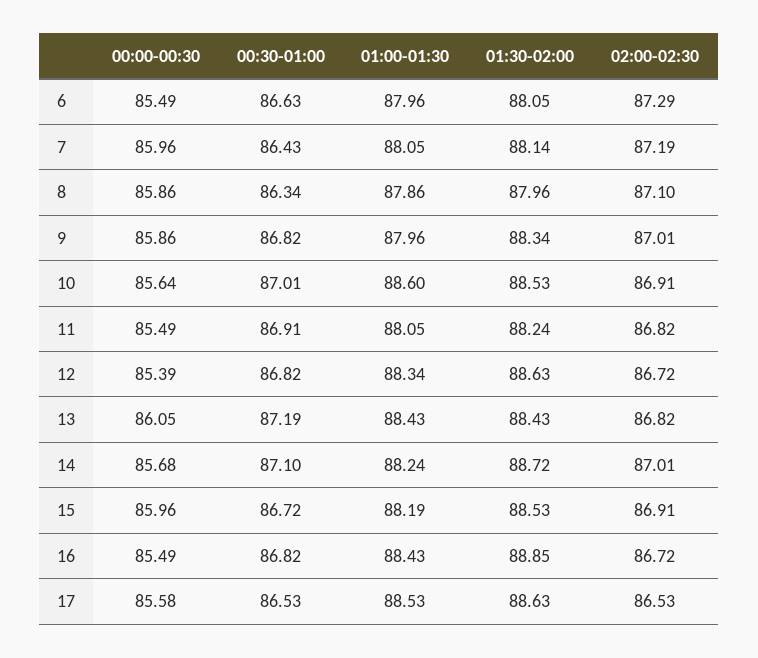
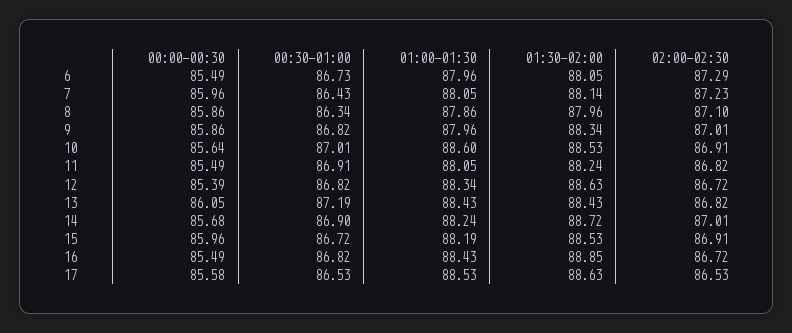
00:30-01:00, 6: 86.63 -> 86.73
02:00-02:30, 7: 87.19 -> 87.23
00:30-01:00, 14: 87.1 -> 86.9

